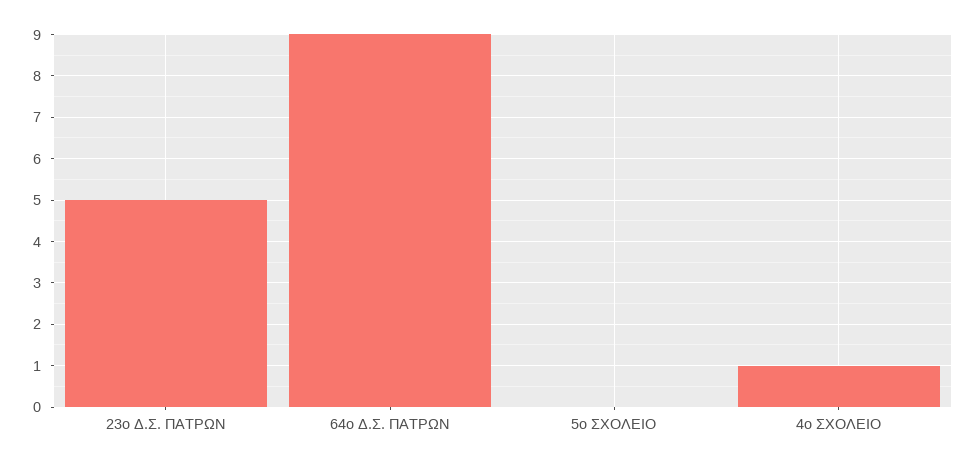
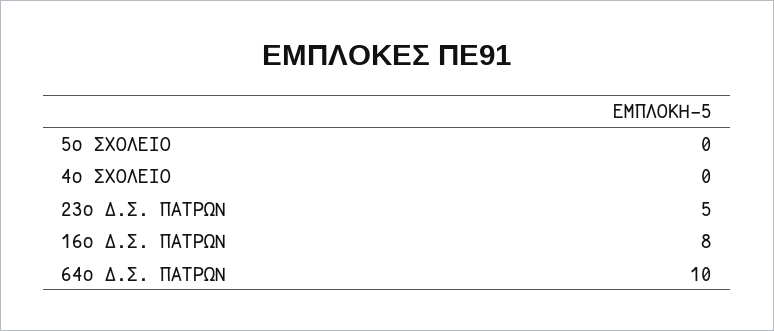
64ο Δ.Σ. ΠΑΤΡΩΝ: 9 -> 10
4ο ΣΧΟΛΕΙΟ: 1 -> 0
16ο Δ.Σ. ΠΑΤΡΩΝ: none -> 8

